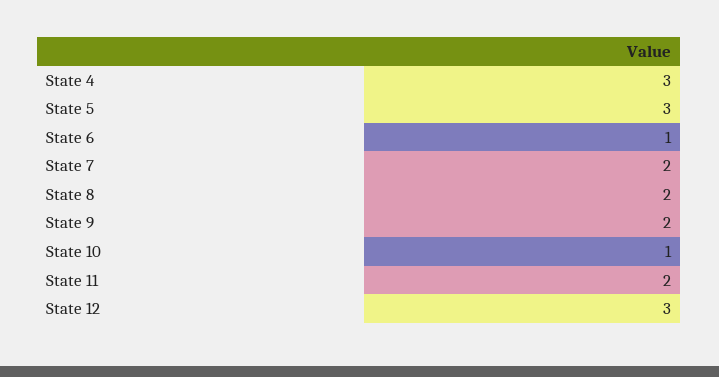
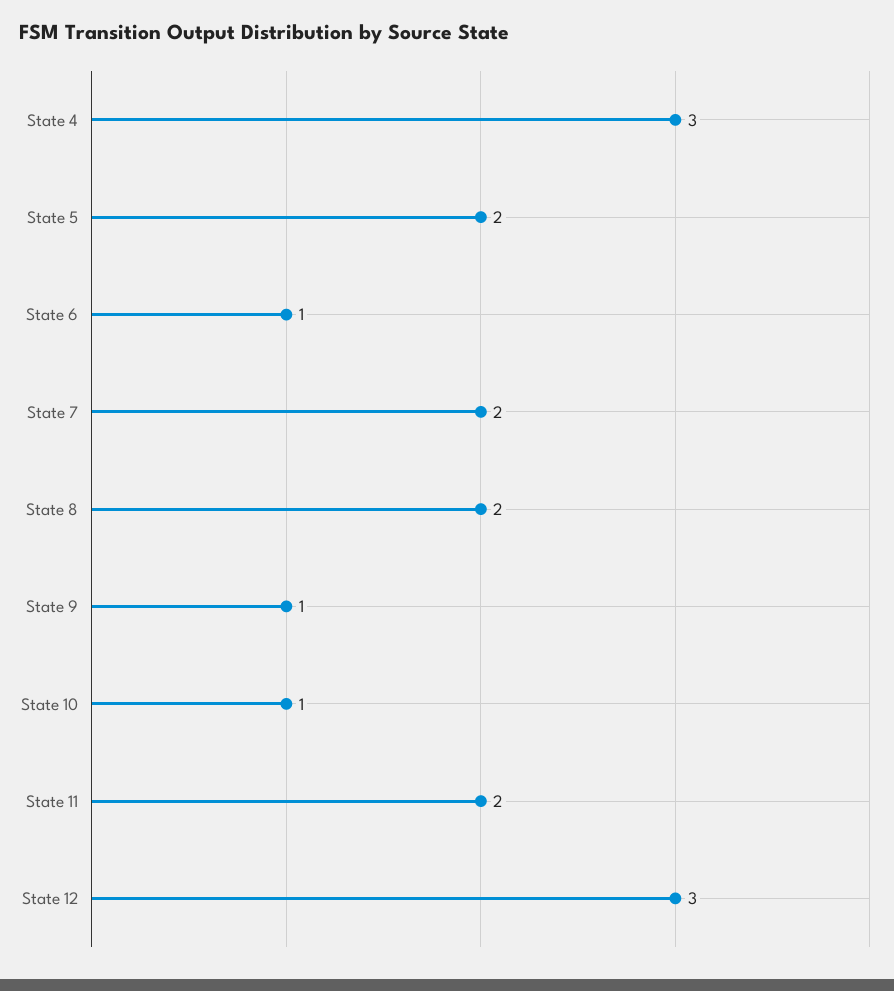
State 5: 3 -> 2
State 9: 2 -> 1

